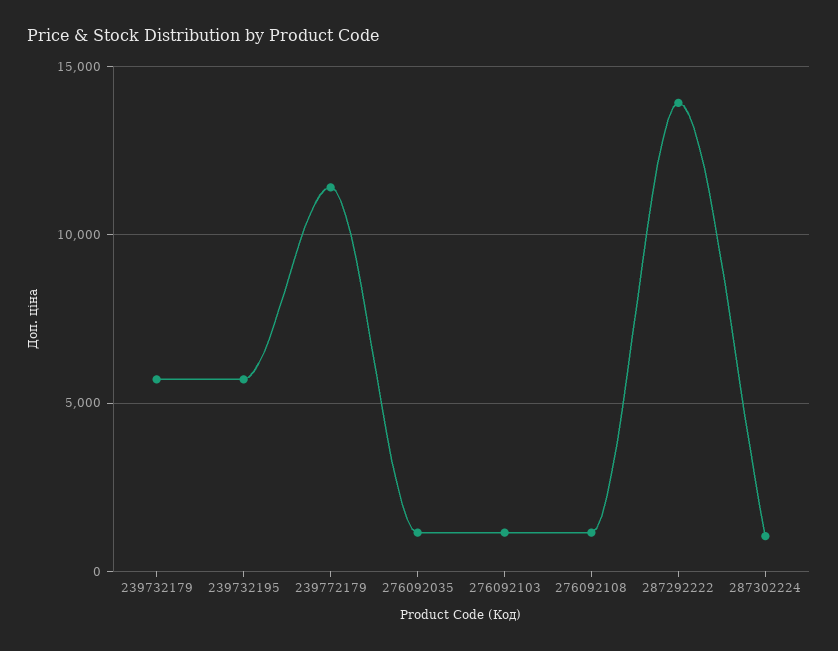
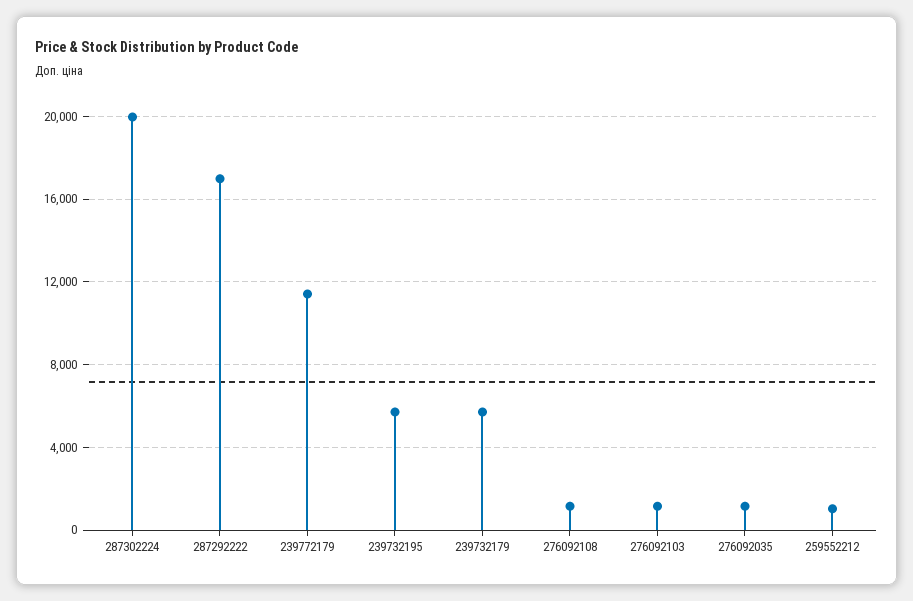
287292222: 14000 -> 17000
287302224: 1000 -> 20000
259552212: none -> 1000

